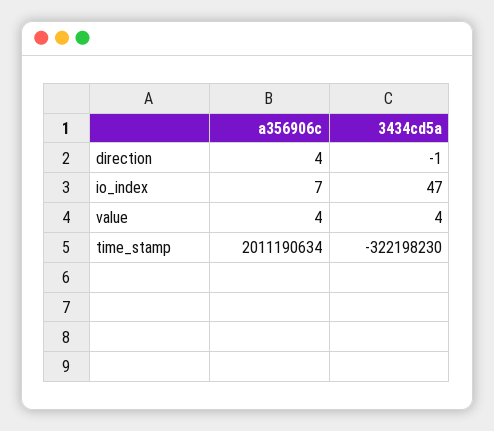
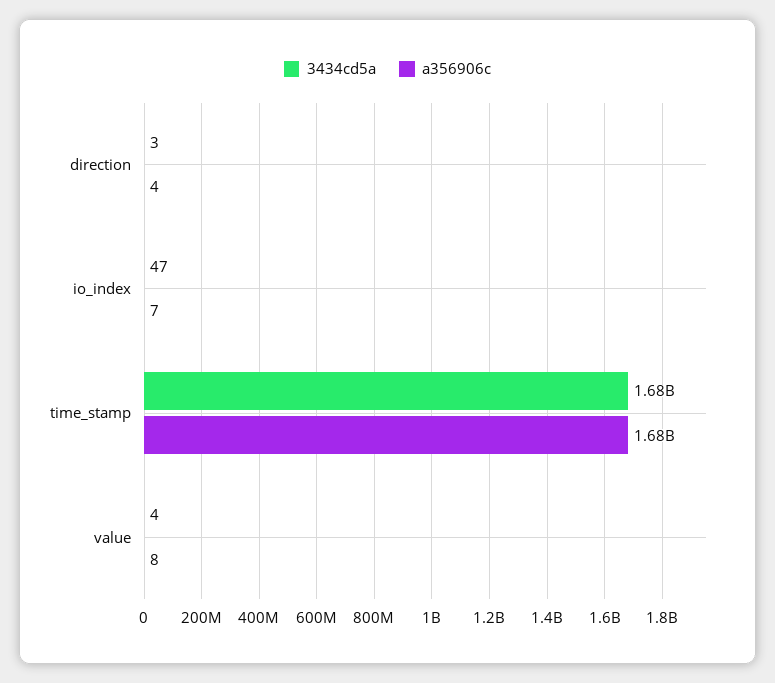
3434cd5a, direction: -1 -> 3
a356906c, value: 4 -> 8
a356906c, time_stamp: 2011190634 -> 1680000000
3434cd5a, time_stamp: -322198230 -> 1680000000

